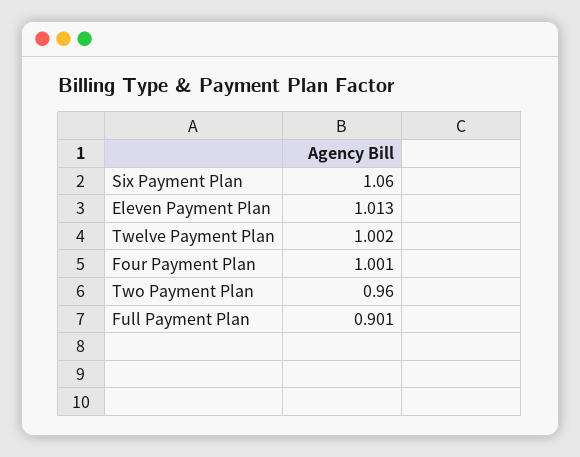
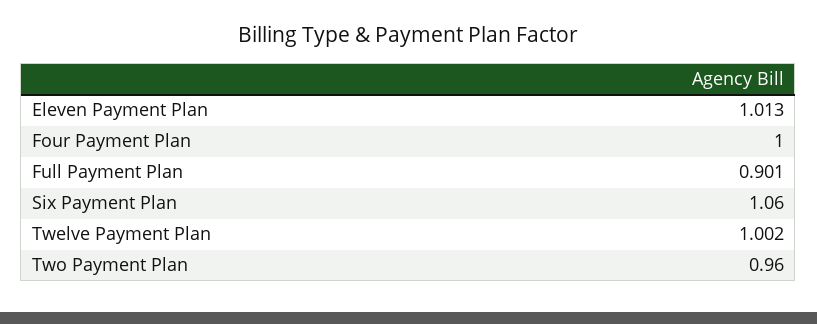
Four Payment Plan: 1.001 -> 1

